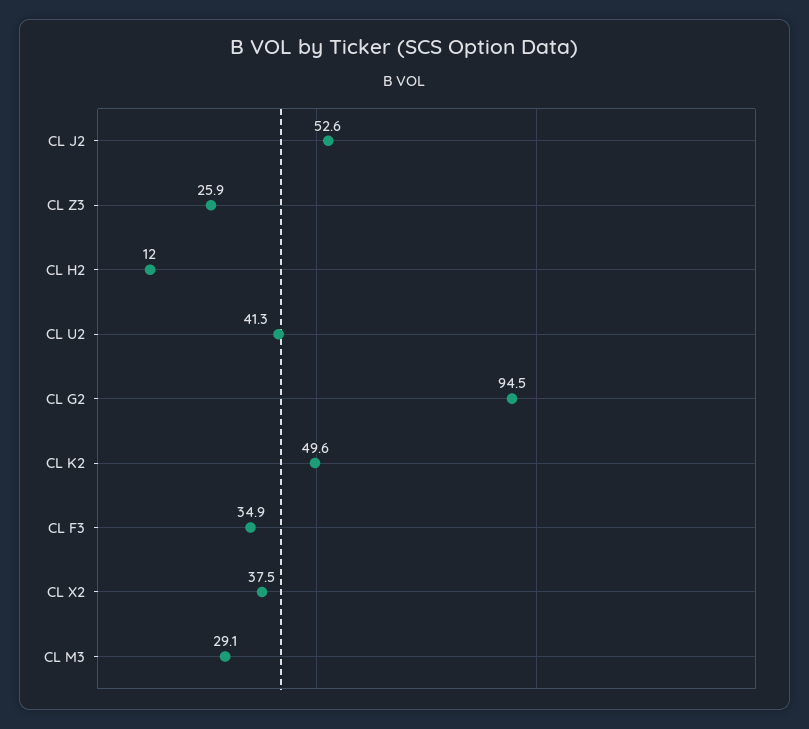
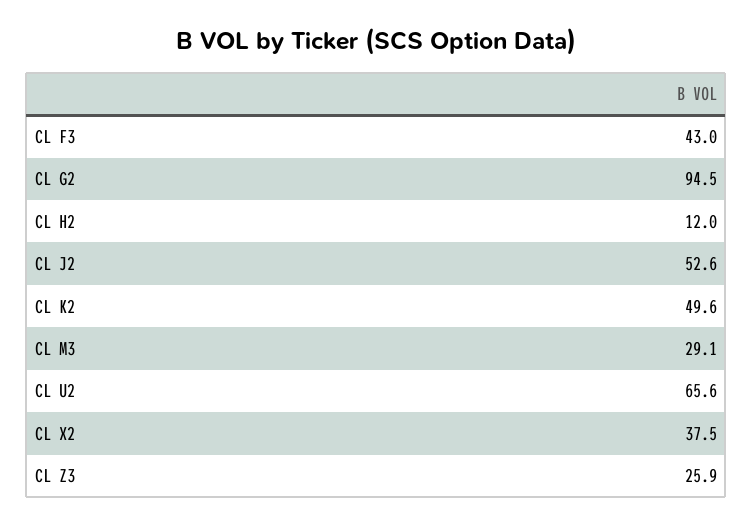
CL U2: 41.3 -> 65.6
CL F3: 34.9 -> 43

